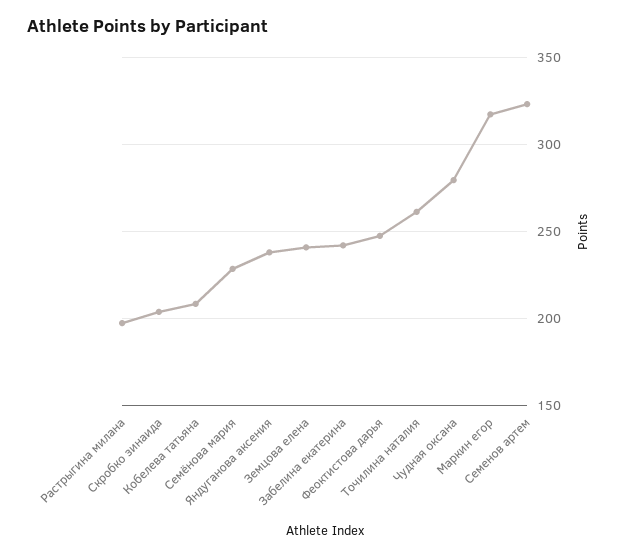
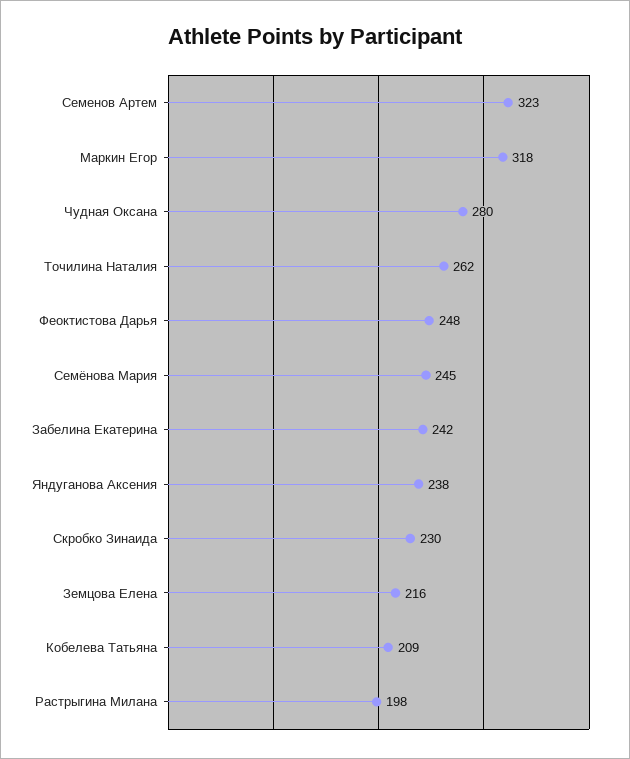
Скробко зинаида: 205 -> 230
Семёнова мария: 230 -> 245
Земцова елена: 240 -> 216

